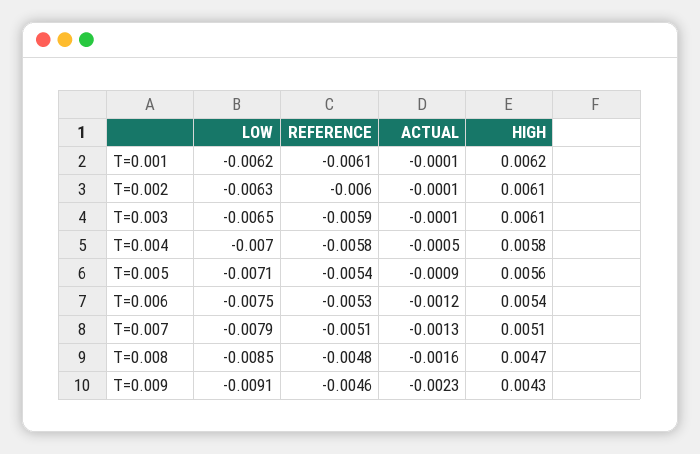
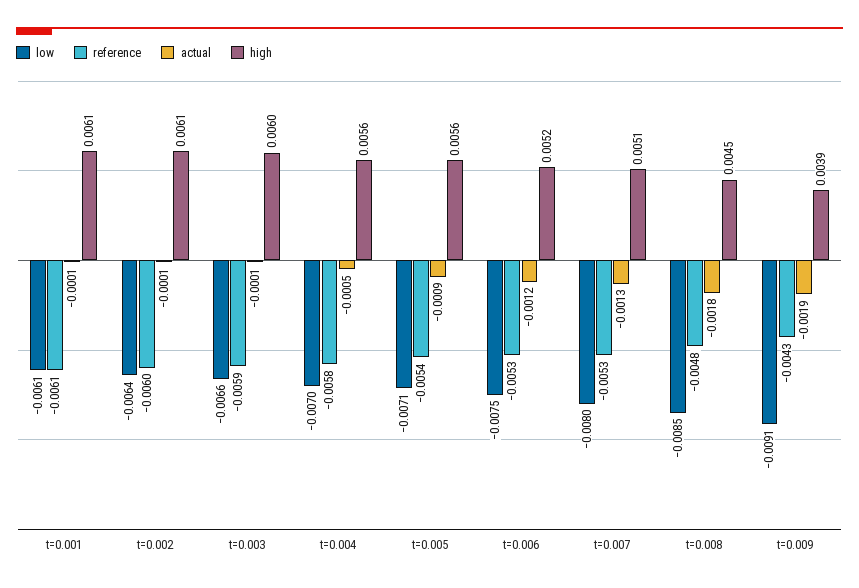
LOW, T=0.001: -0.0062 -> -0.0061
HIGH, T=0.001: 0.0062 -> 0.0061
LOW, T=0.002: -0.0063 -> -0.0064
LOW, T=0.003: -0.0065 -> -0.0066
HIGH, T=0.003: 0.0061 -> 0.006
HIGH, T=0.004: 0.0058 -> 0.0056
HIGH, T=0.006: 0.0054 -> 0.0052
LOW, T=0.007: -0.0079 -> -0.008
REFERENCE, T=0.007: -0.0051 -> -0.0053
ACTUAL, T=0.008: -0.0016 -> -0.0018
HIGH, T=0.008: 0.0047 -> 0.0045
REFERENCE, T=0.009: -0.0046 -> -0.0043
ACTUAL, T=0.009: -0.0023 -> -0.0019
HIGH, T=0.009: 0.0043 -> 0.0039

